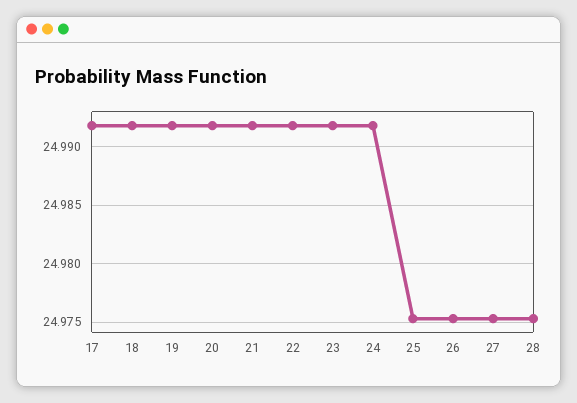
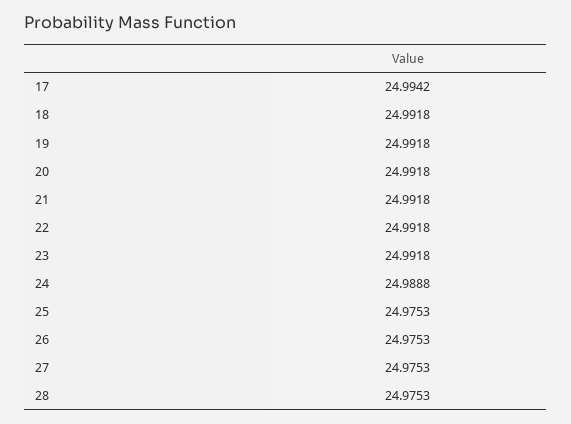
17: 24.992 -> 24.9942
24: 24.992 -> 24.9888

